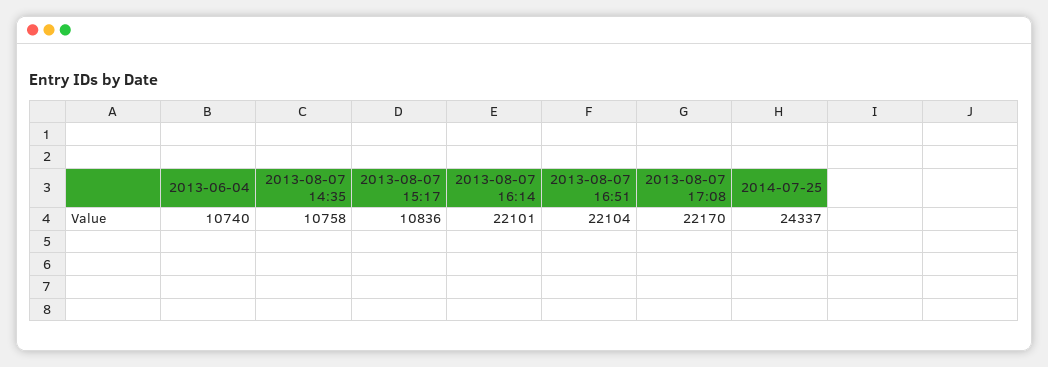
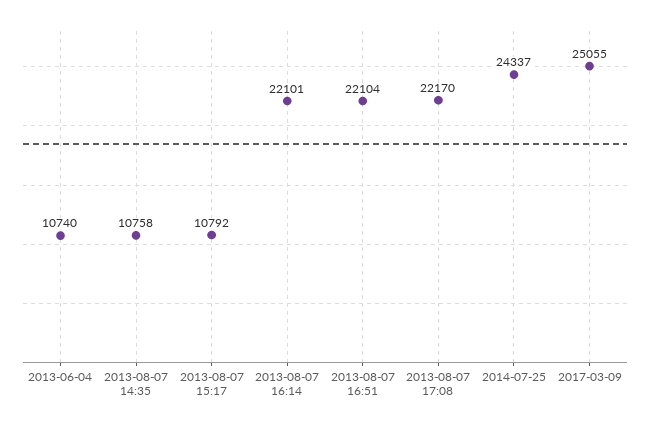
2013-08-07 15:17: 10836 -> 10792
2017-03-09: none -> 25055

